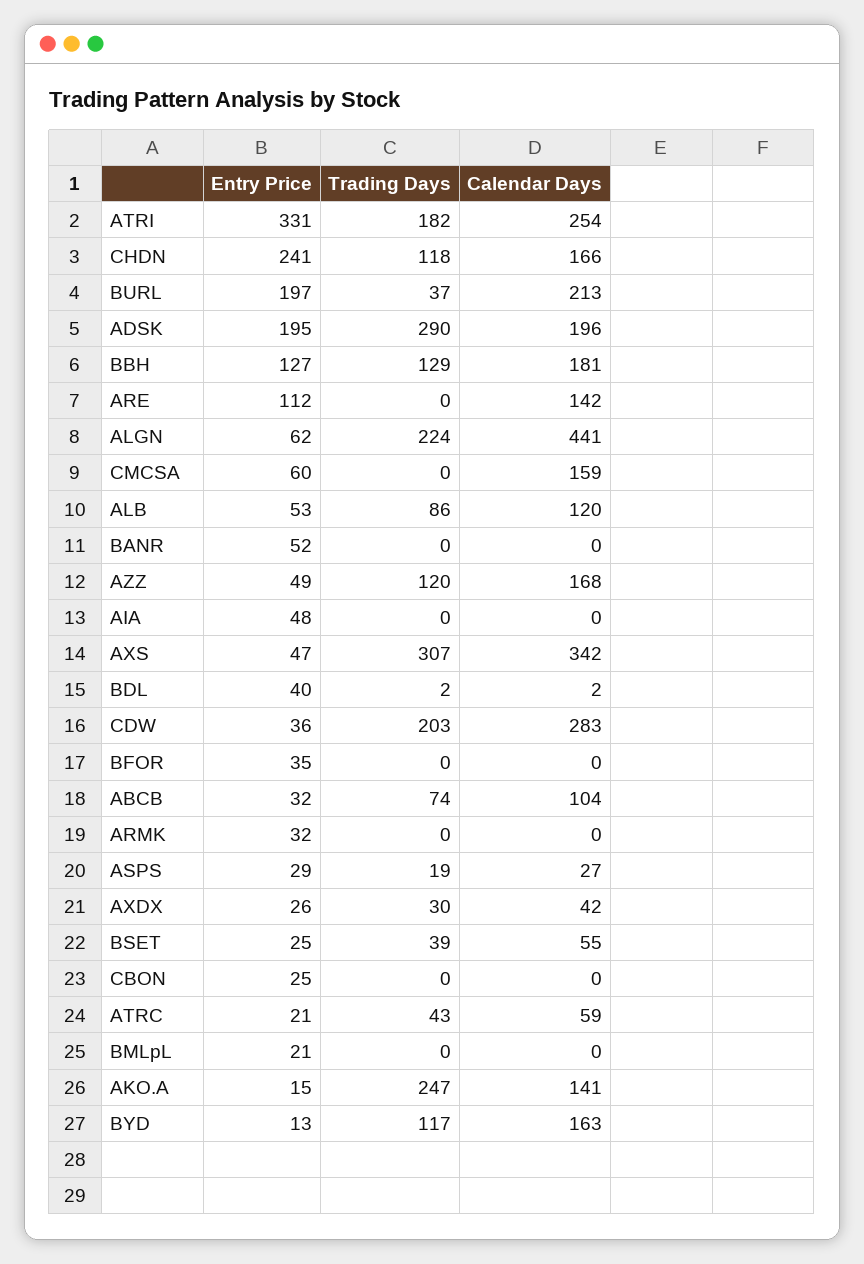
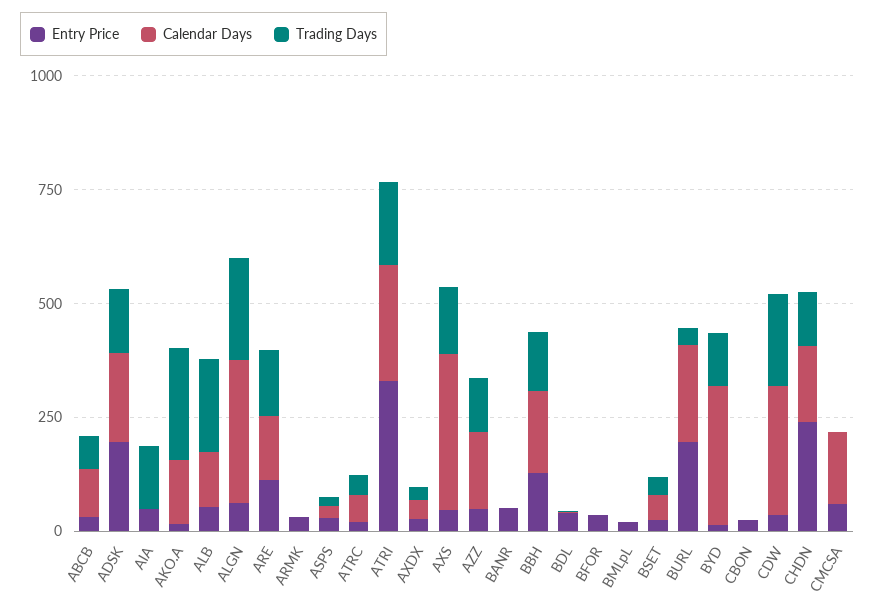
Trading Days, ADSK: 290 -> 150
Trading Days, ARE: 0 -> 150
Calendar Days, ALGN: 441 -> 300
Trading Days, ALB: 86 -> 200
Trading Days, AIA: 0 -> 150
Trading Days, AXS: 307 -> 150
Calendar Days, BYD: 163 -> 300

